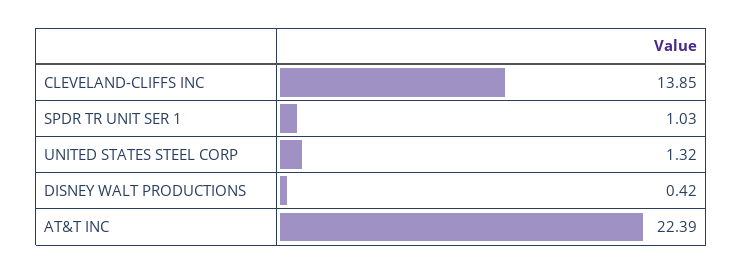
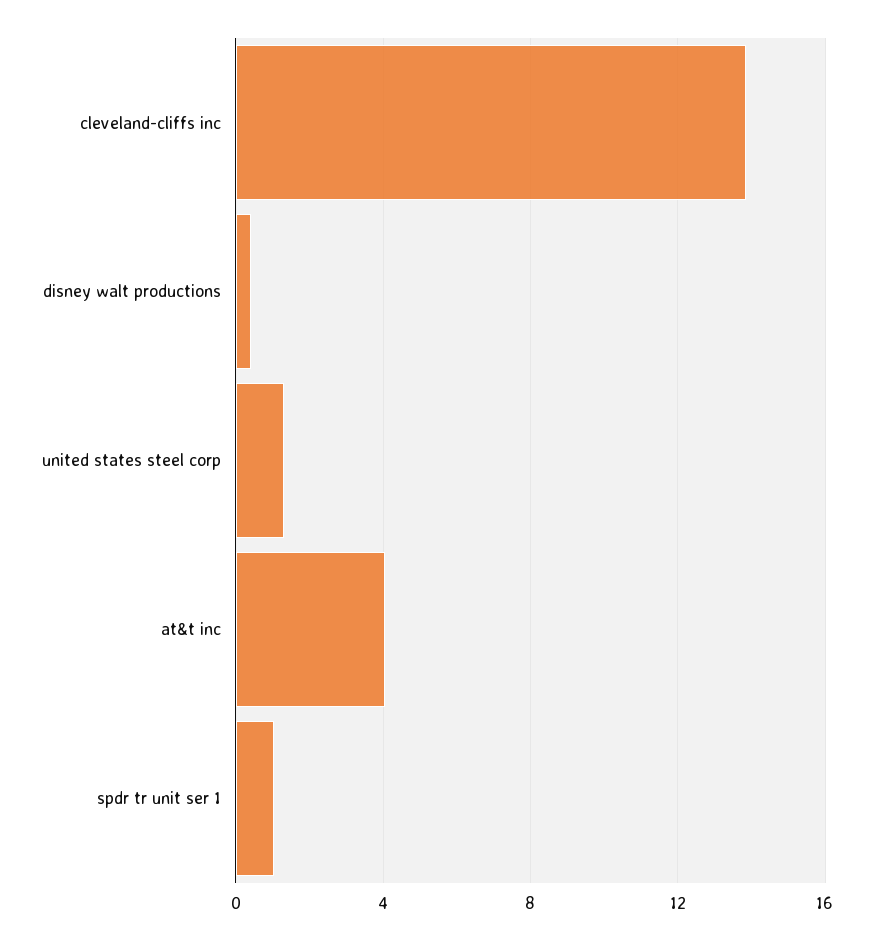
AT&T INC: 22.39 -> 4

